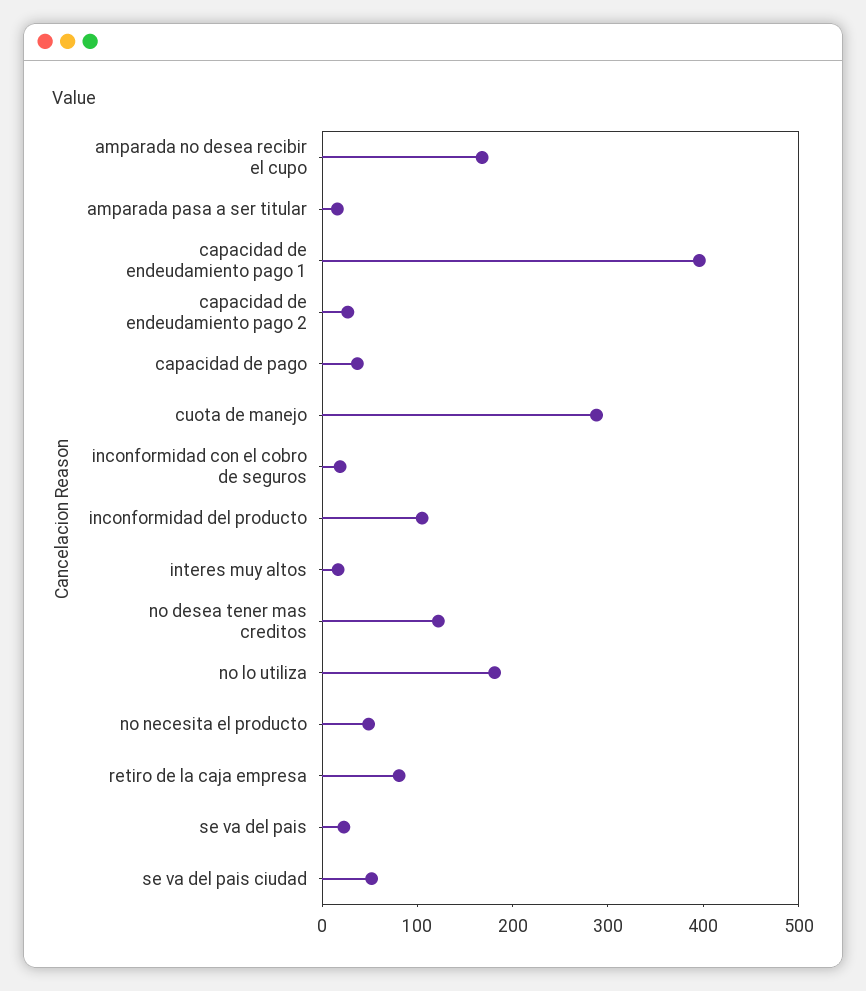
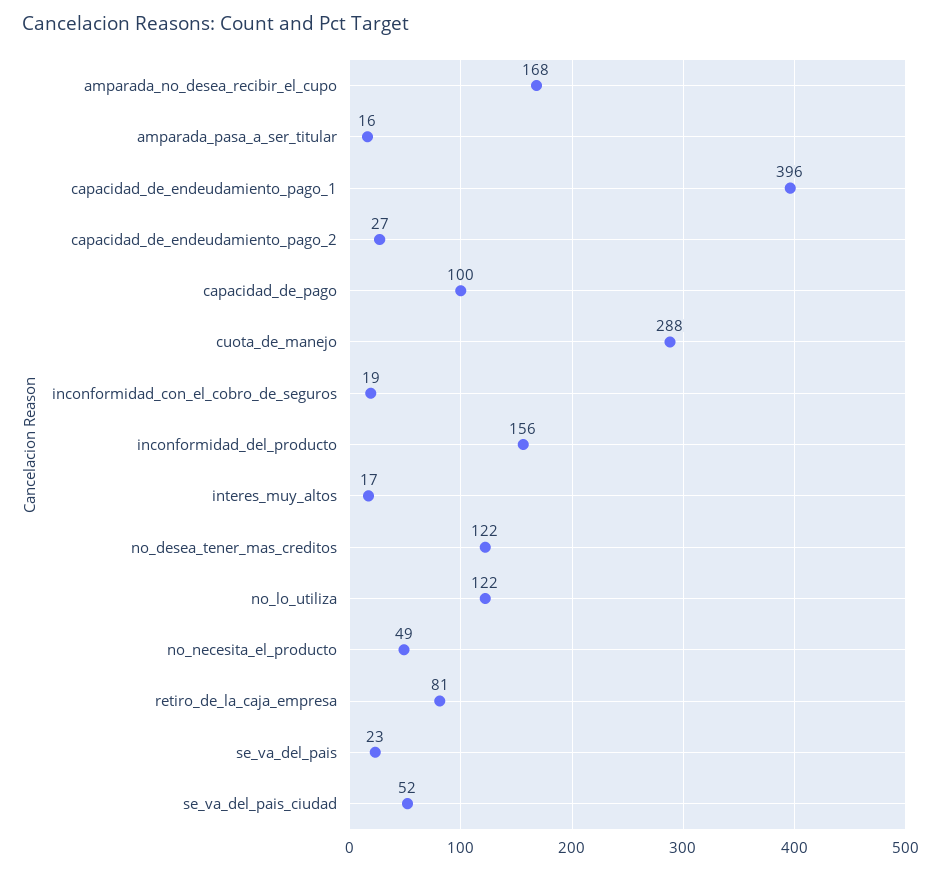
capacidad de pago: 40 -> 100
inconformidad del producto: 100 -> 156
no lo utiliza: 180 -> 122

